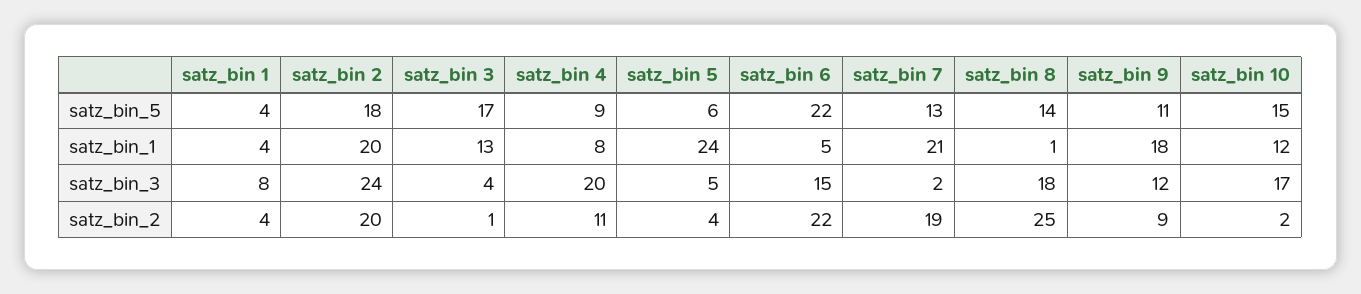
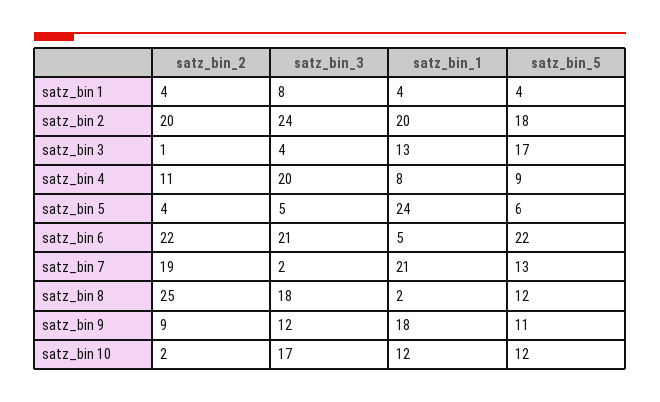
satz_bin 8, satz_bin_5: 14 -> 12
satz_bin 10, satz_bin_5: 15 -> 12
satz_bin 8, satz_bin_1: 1 -> 2
satz_bin 6, satz_bin_3: 15 -> 21

